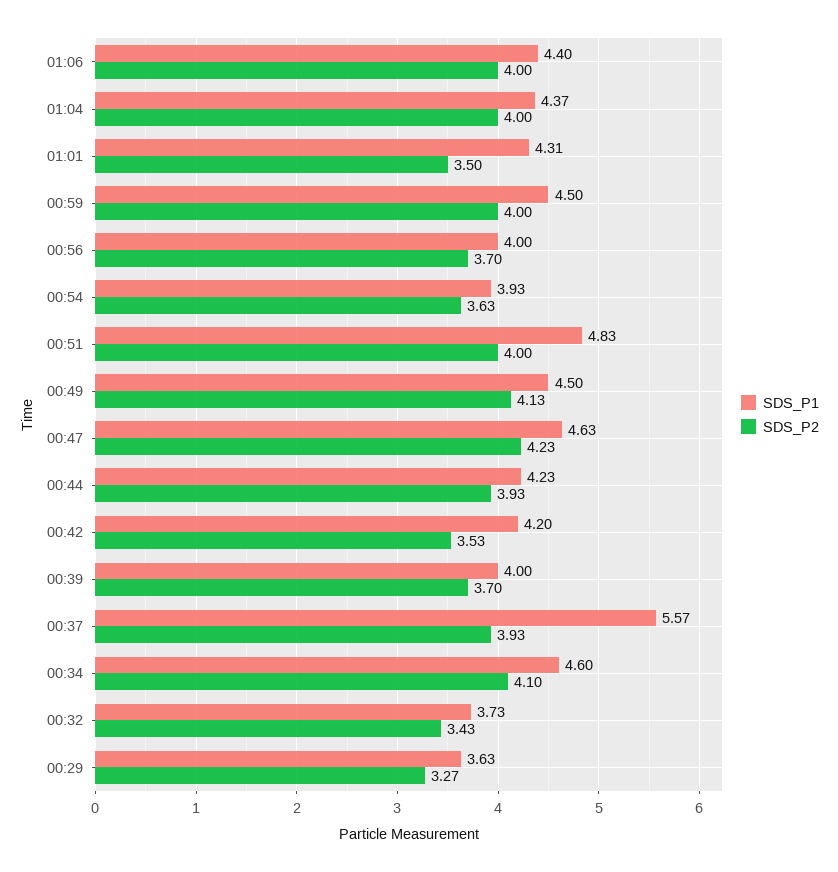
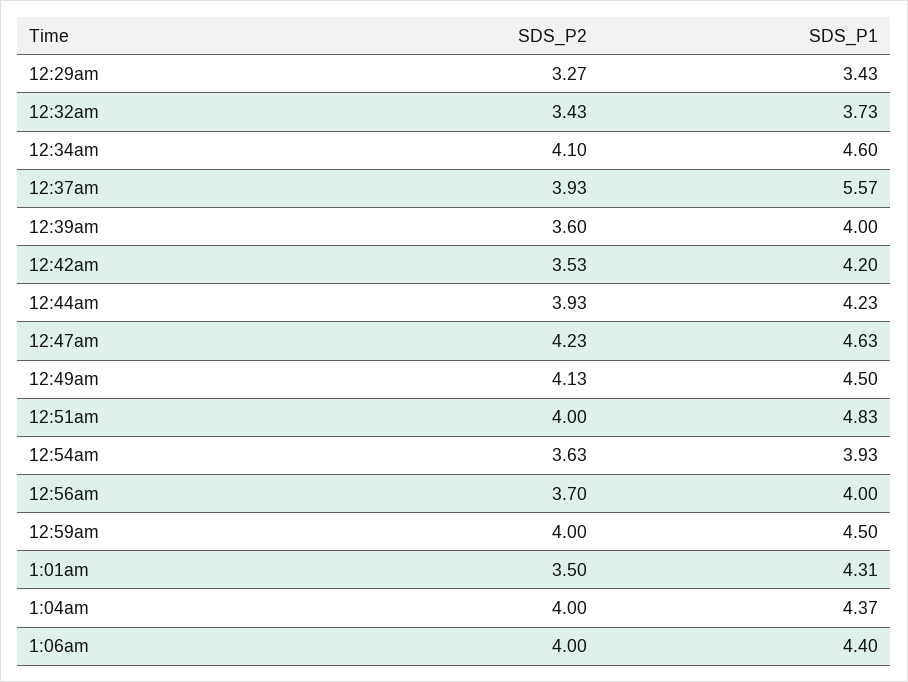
SDS_P2, 00:39: 3.7 -> 3.6
SDS_P1, 00:29: 3.63 -> 3.43

